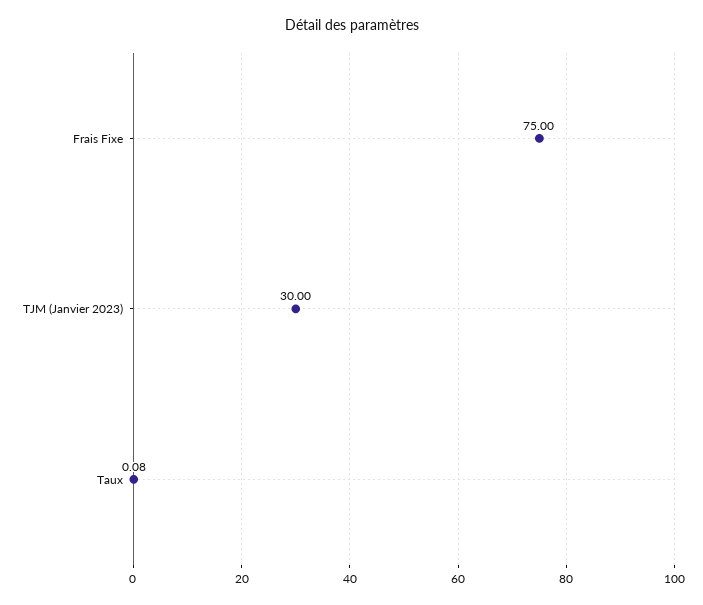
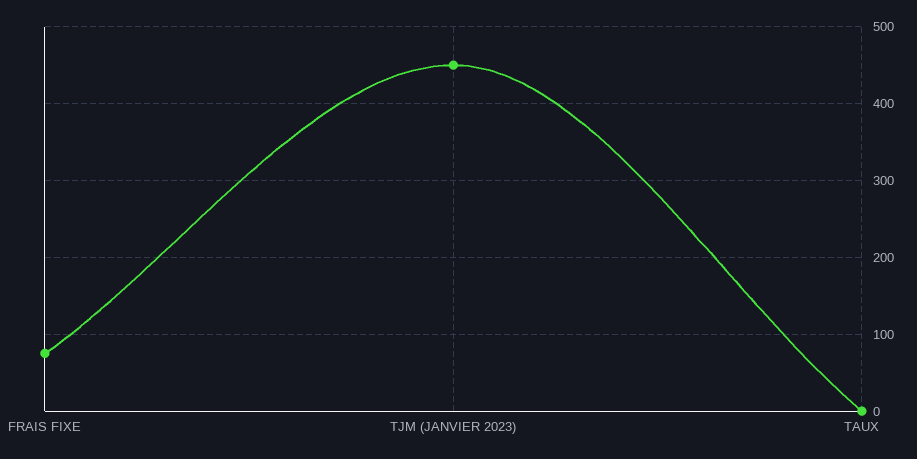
TJM (Janvier 2023): 30 -> 450

